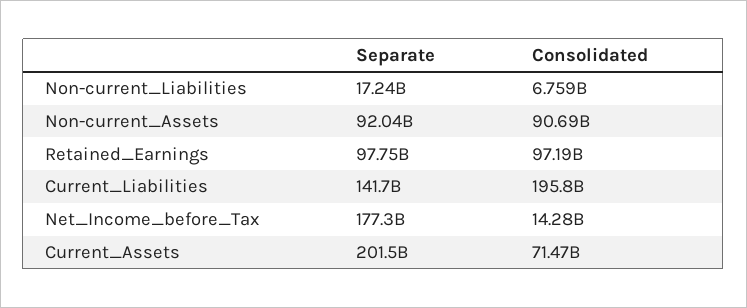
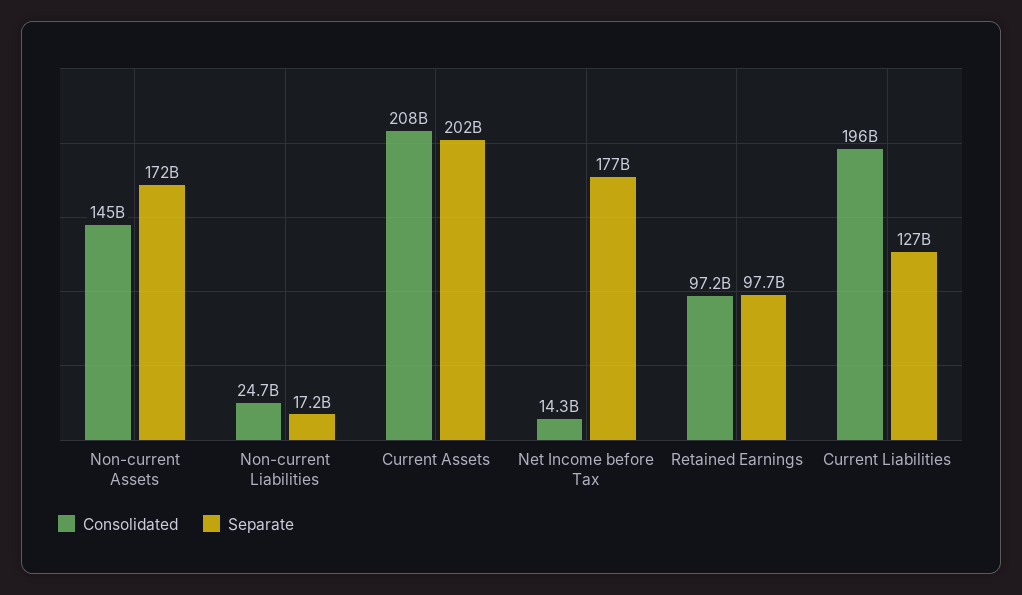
Consolidated, Non-current_Liabilities: 6759000000 -> 24700000000
Separate, Non-current_Assets: 92040000000 -> 172000000000
Consolidated, Non-current_Assets: 90690000000 -> 145000000000
Separate, Current_Liabilities: 141700000000 -> 127000000000
Consolidated, Current_Assets: 71470000000 -> 208000000000

